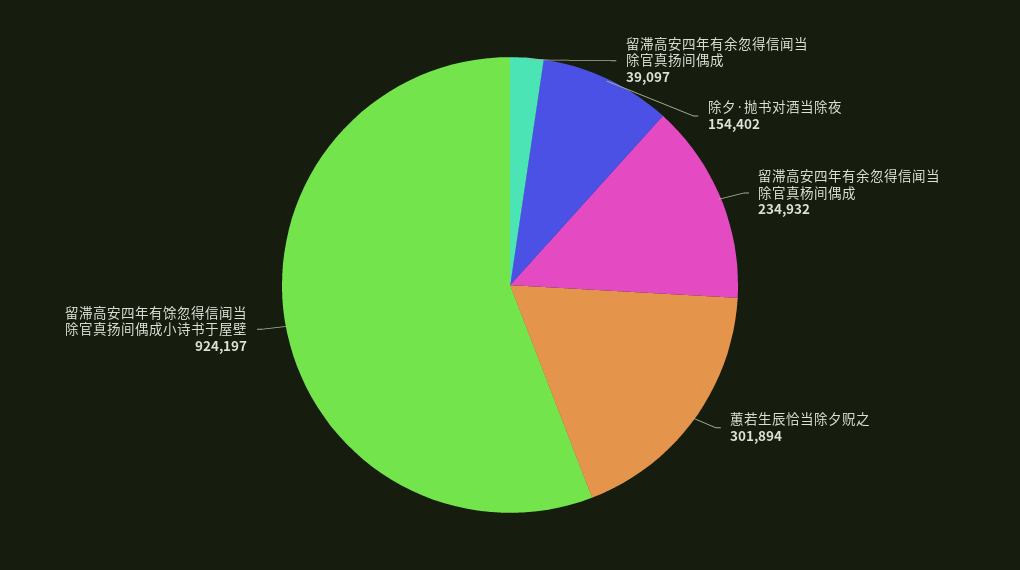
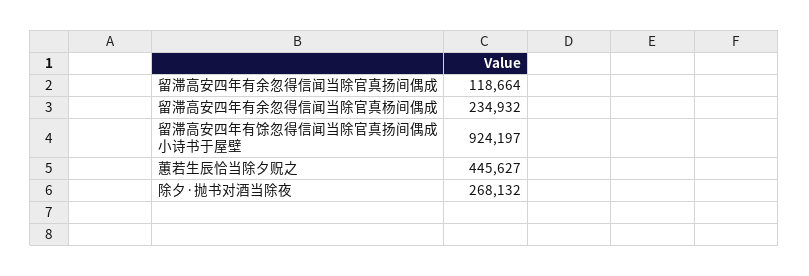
留滞高安四年有余忽得信闻当除官真扬间偶成: 39097 -> 118664
除夕·抛书对酒当除夜: 154402 -> 268132
蕙若生辰恰当除夕贶之: 301894 -> 445627

